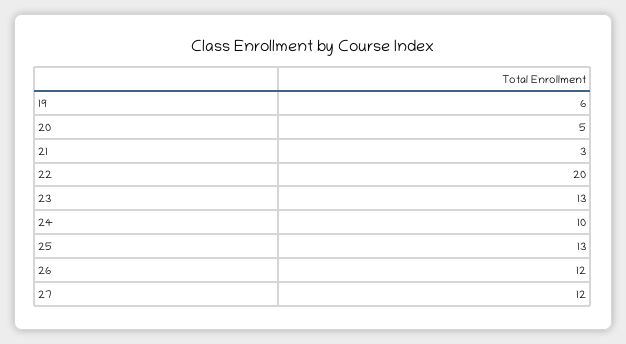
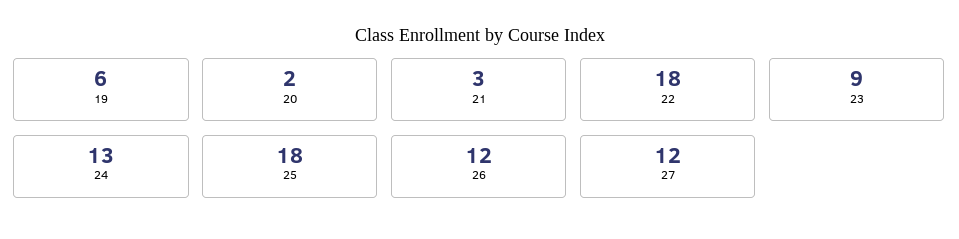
20: 5 -> 2
22: 20 -> 18
23: 13 -> 9
24: 10 -> 13
25: 13 -> 18

